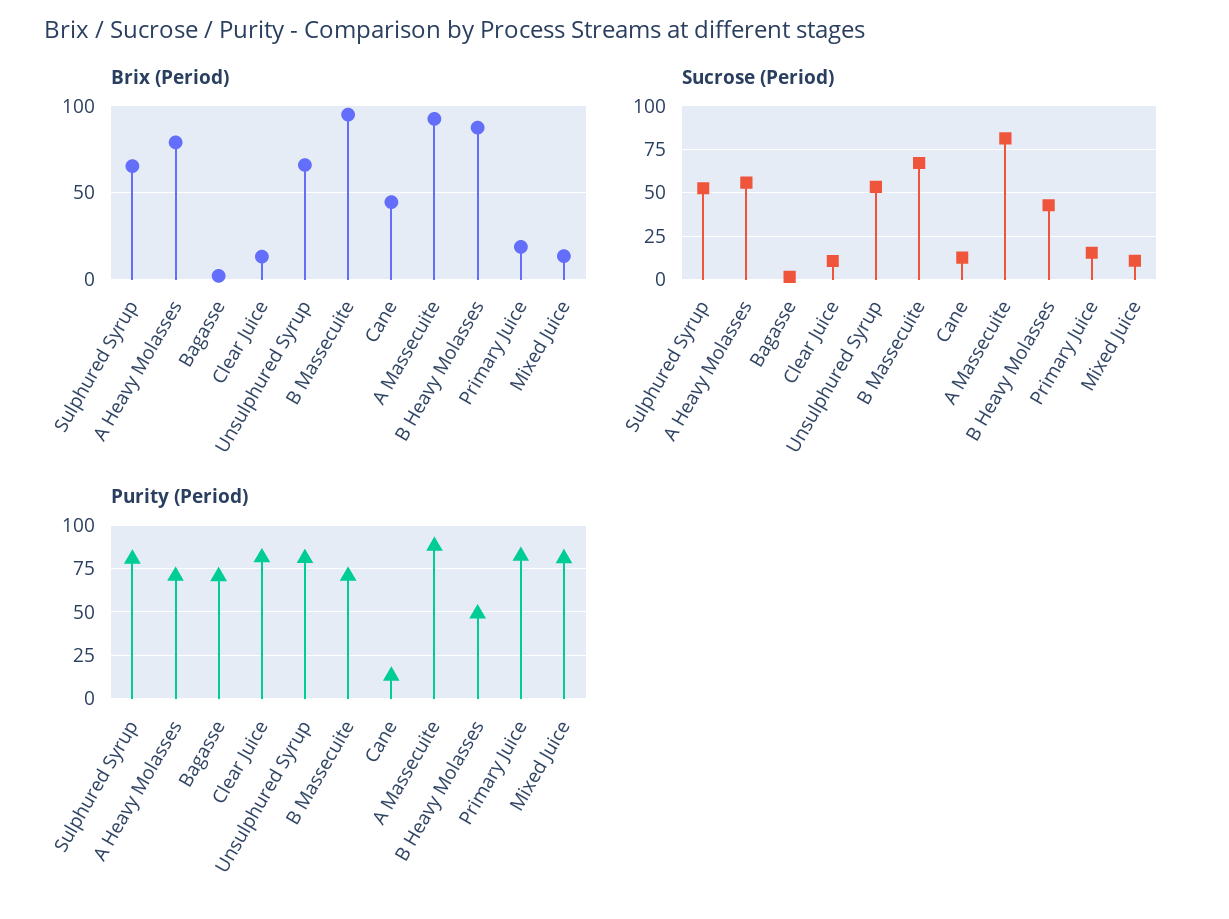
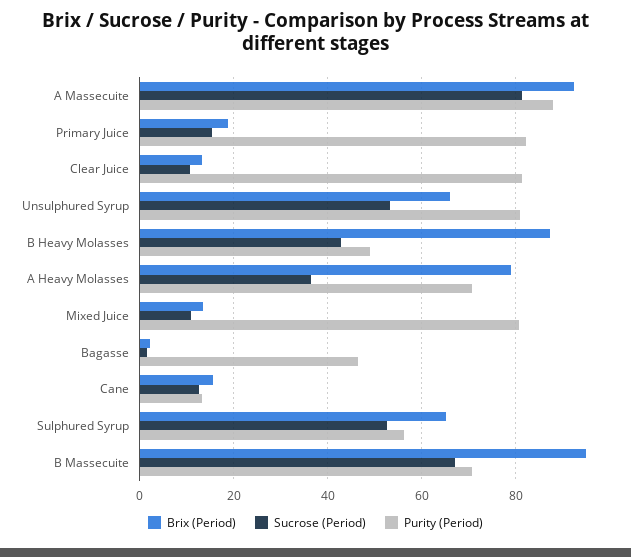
Brix (Period), Cane: 45 -> 16
Sucrose (Period), A Heavy Molasses: 55 -> 36
Purity (Period), Sulphured Syrup: 80 -> 56
Purity (Period), Bagasse: 70 -> 46

